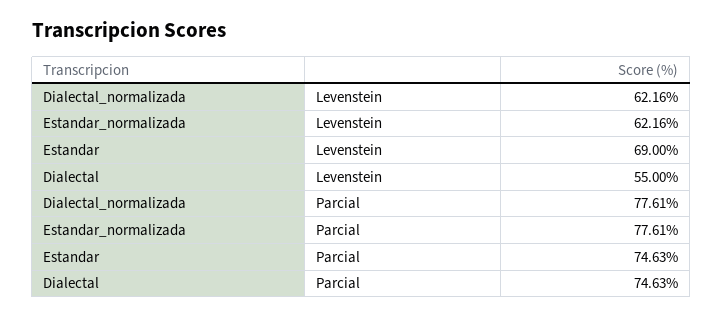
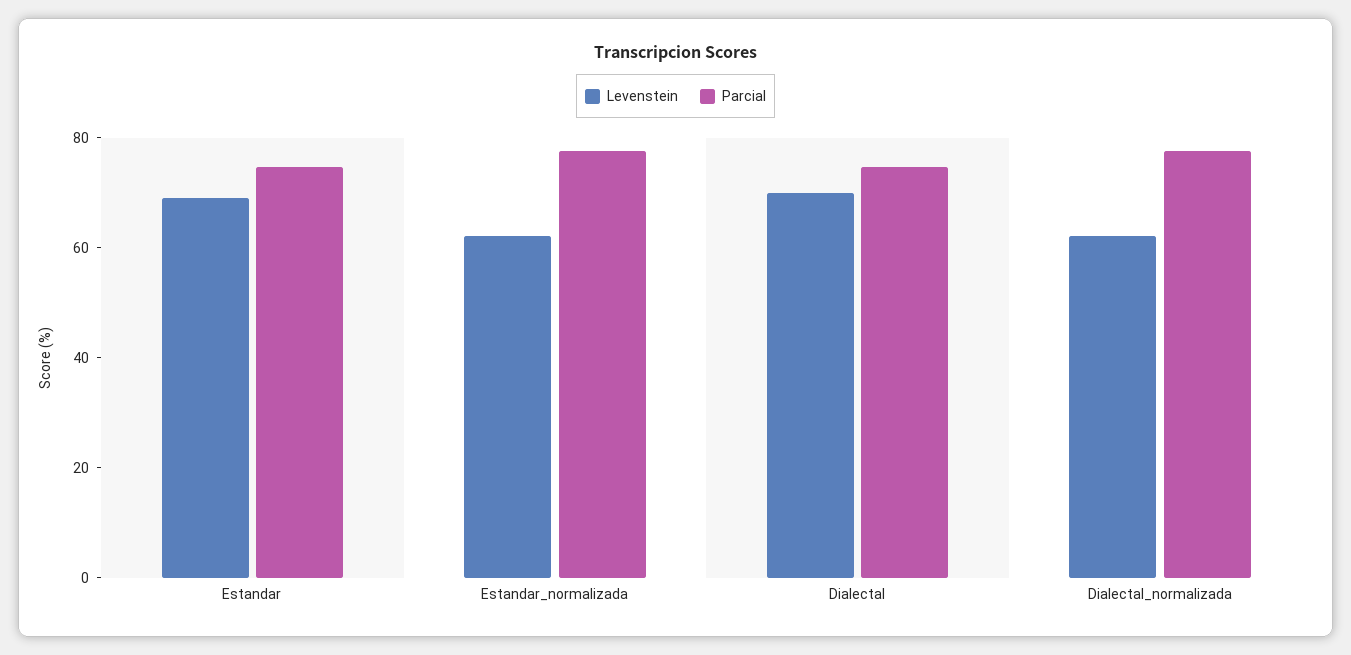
Levenstein, Dialectal: 55 -> 70

